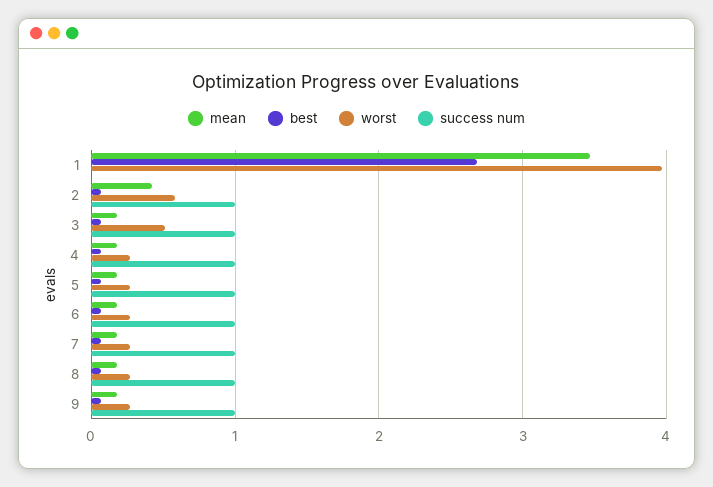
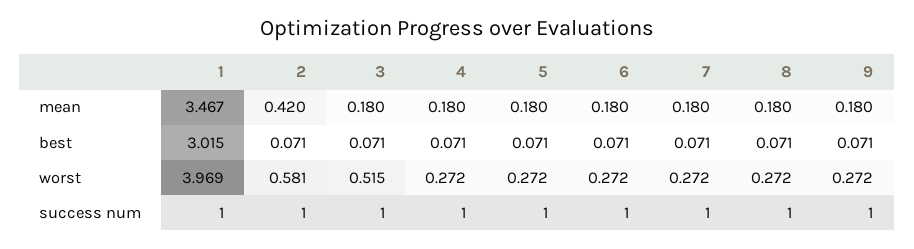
best, 1: 2.7 -> 3.015
success num, 1: 0 -> 1

